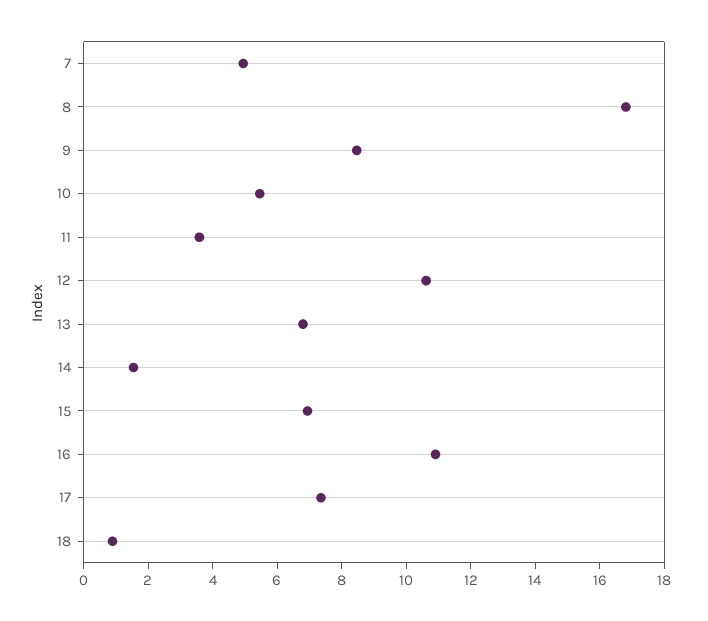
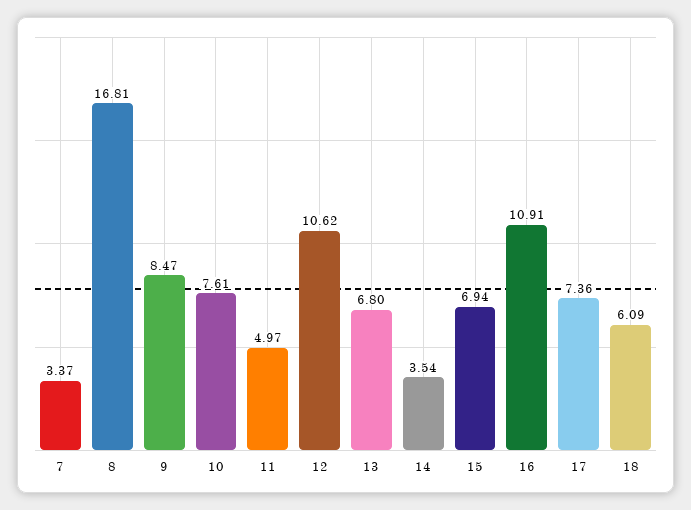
7: 5 -> 3.37
10: 5.5 -> 7.61
11: 3.5 -> 4.97
14: 1.5 -> 3.54
18: 1 -> 6.09

